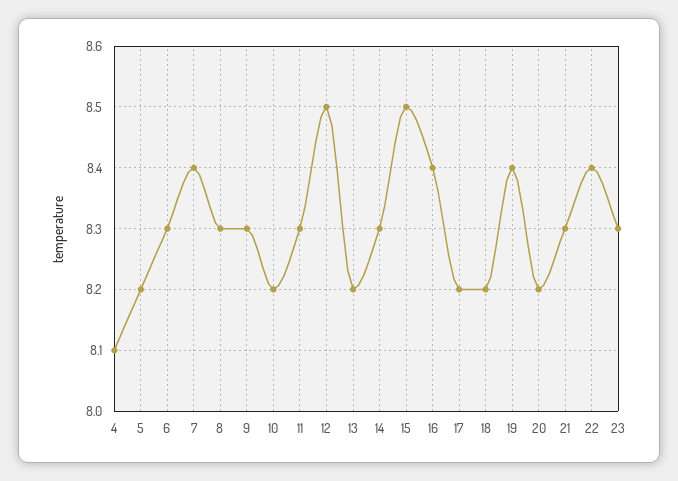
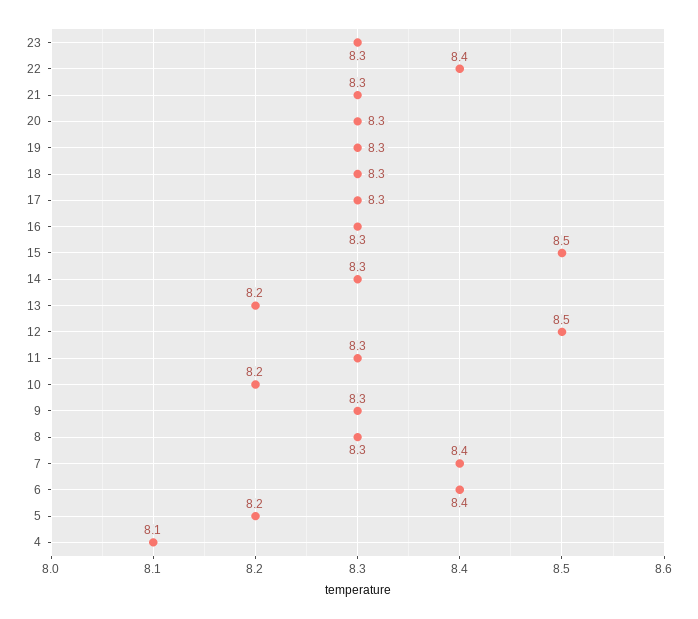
6: 8.3 -> 8.4
16: 8.4 -> 8.3
17: 8.2 -> 8.3
18: 8.2 -> 8.3
19: 8.4 -> 8.3
20: 8.2 -> 8.3

